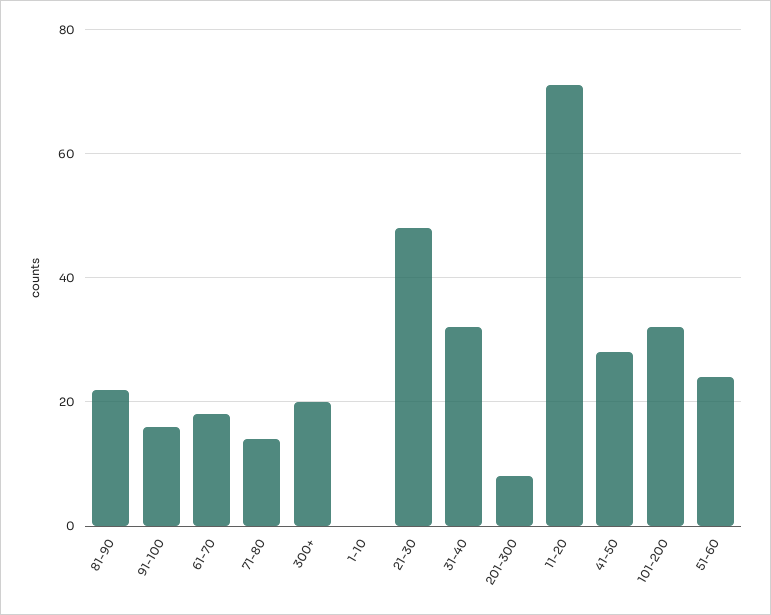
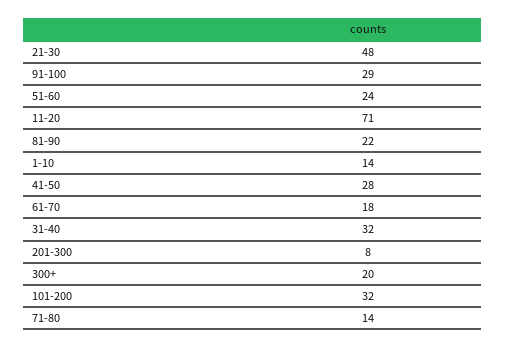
91-100: 15 -> 29
1-10: 0 -> 14

